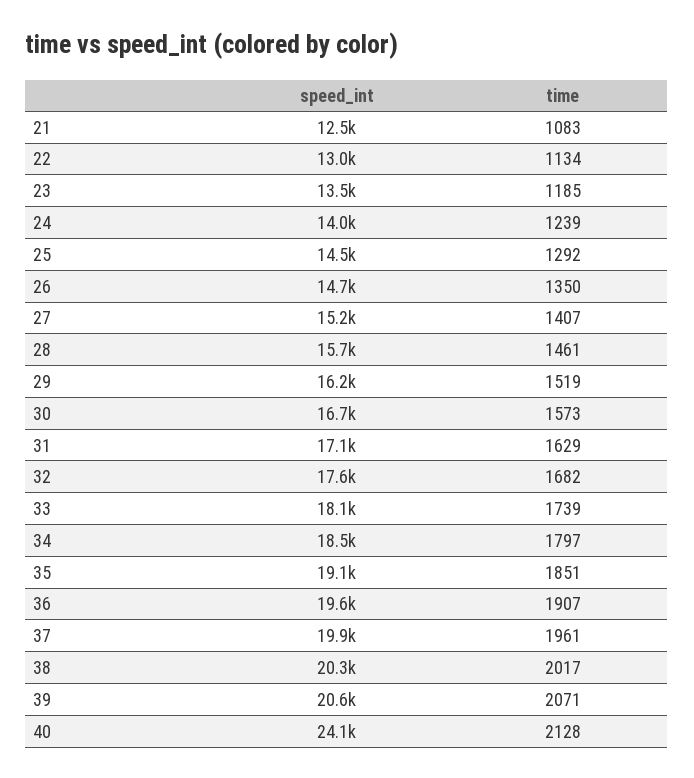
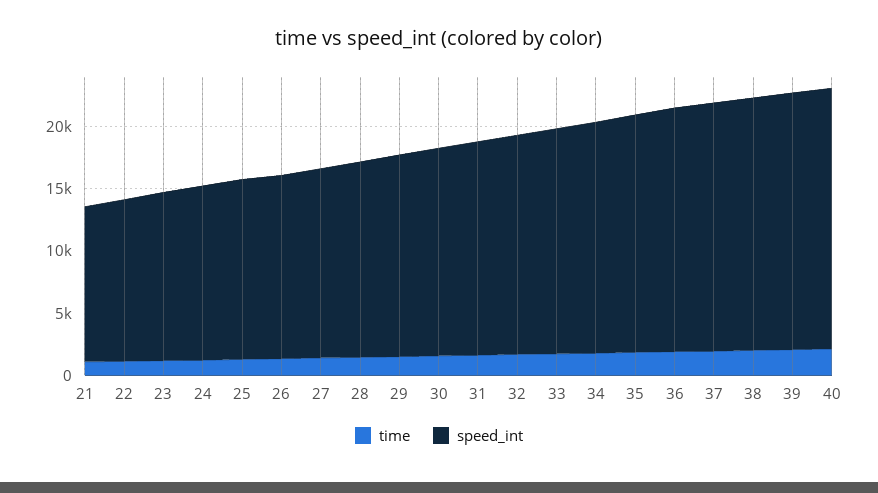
speed_int, 40: 24100 -> 21000

